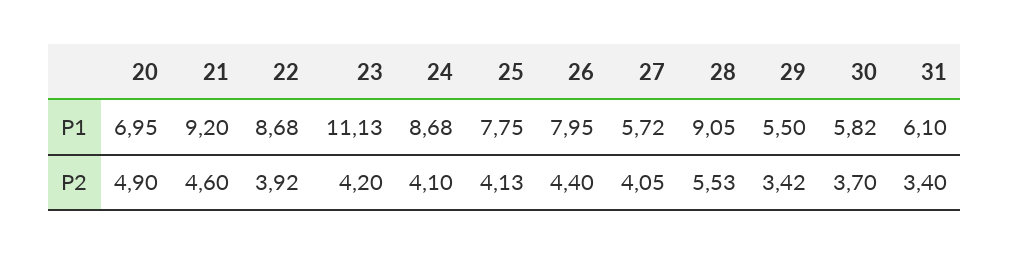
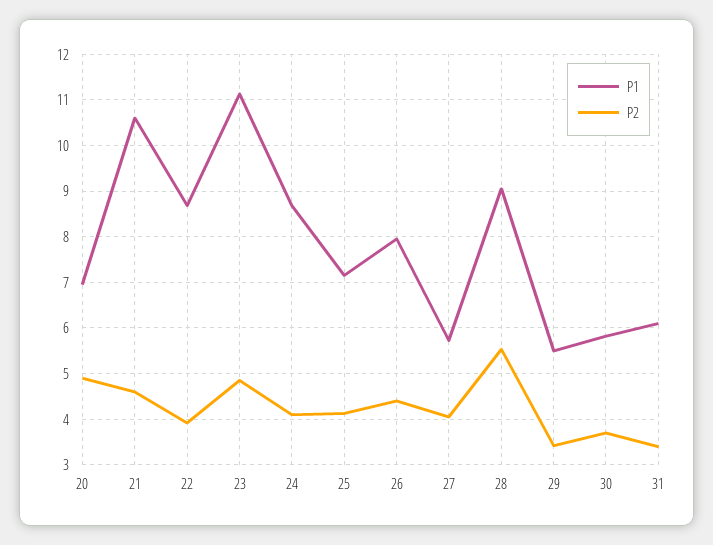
P1, 21: 9.2 -> 10.6
P1, 25: 7.75 -> 7.2
P2, 23: 4.2 -> 4.8

